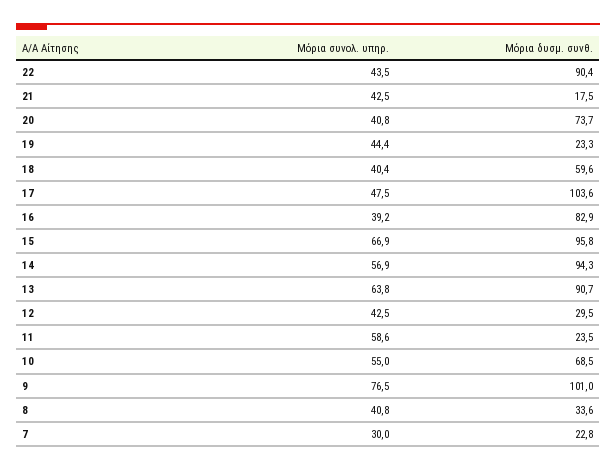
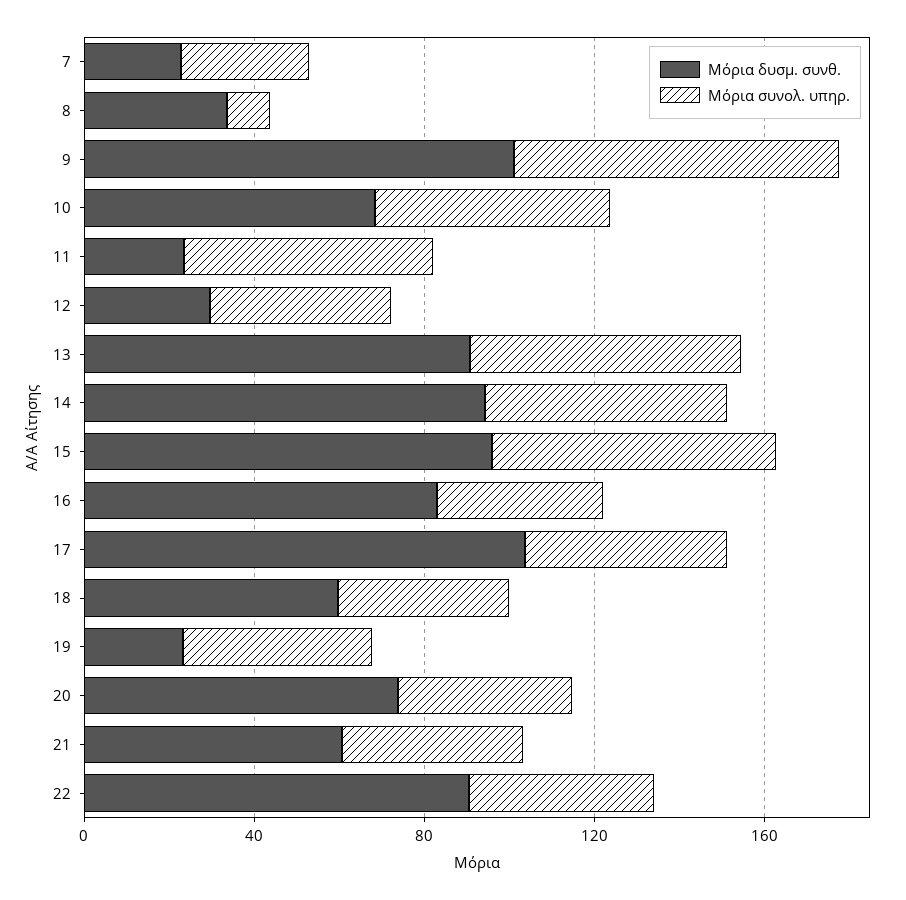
Μόρια δυσμ. συνθ., 21: 17.5 -> 60
Μόρια συνολ. υπηρ., 8: 40.8 -> 10

